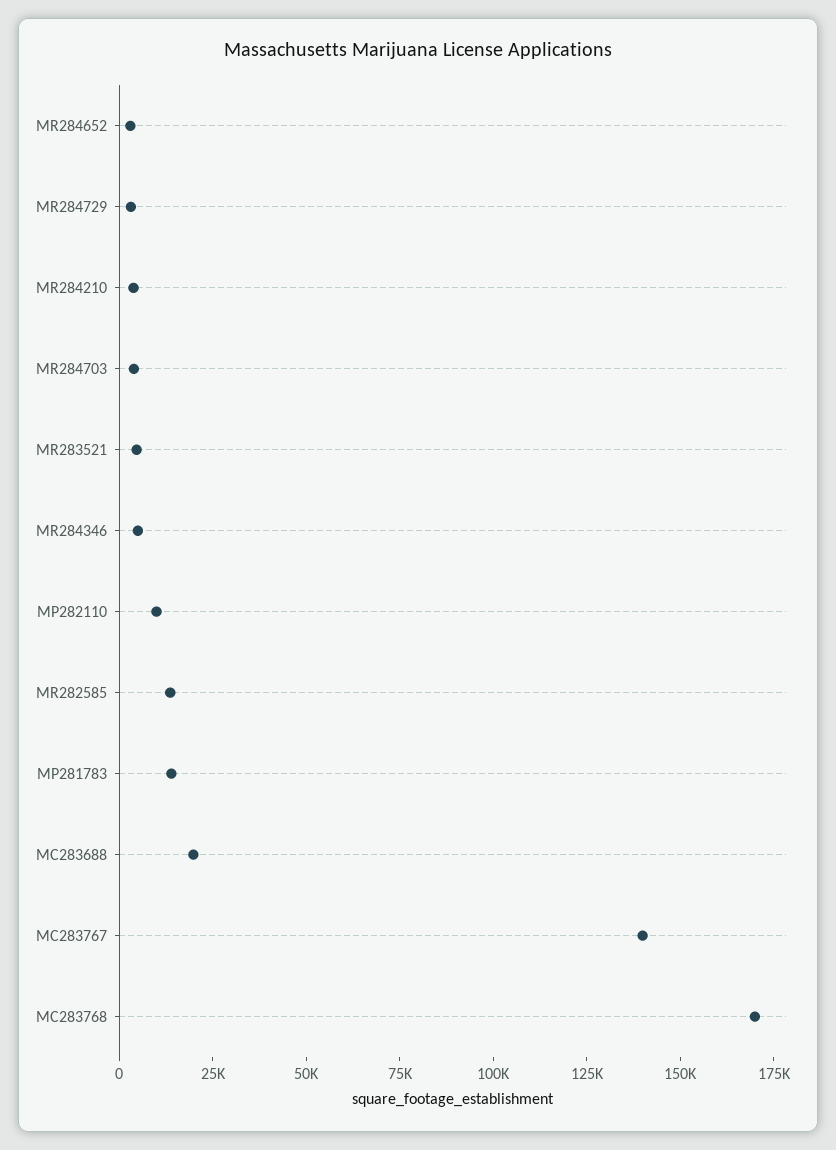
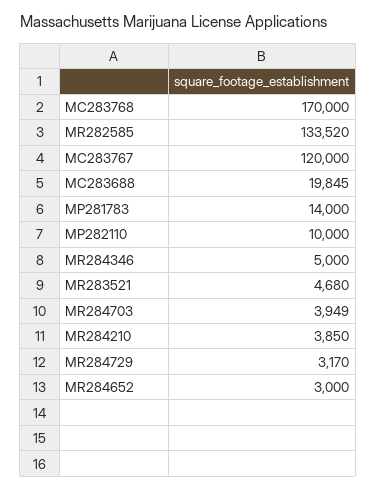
MR282585: 15000 -> 133520
MC283767: 140000 -> 120000

